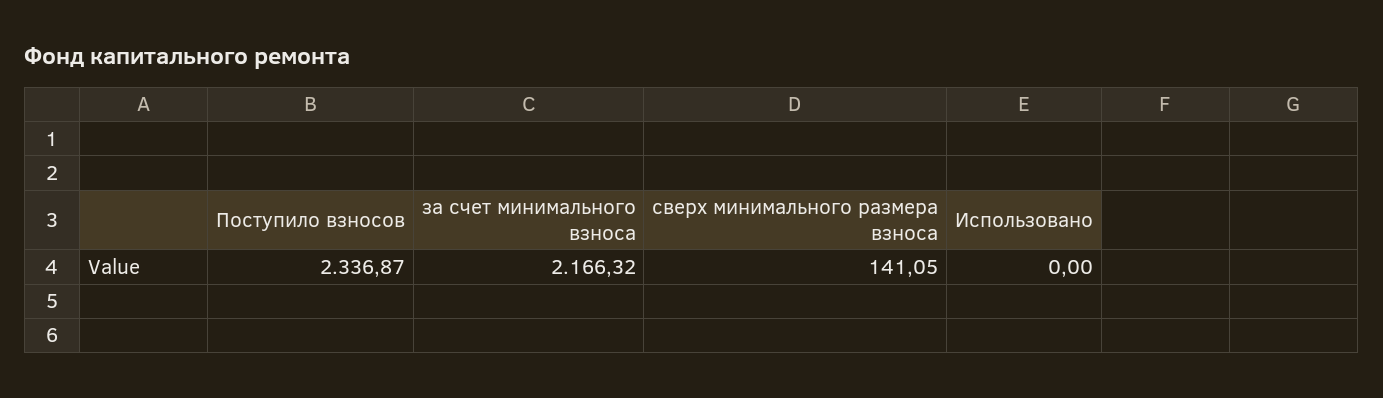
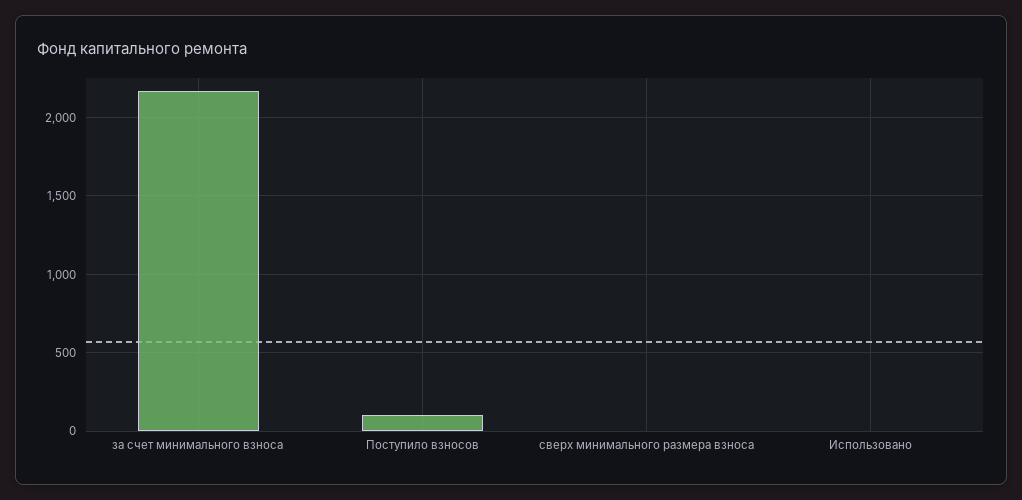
Поступило взносов: 2336.87 -> 100
сверх минимального размера взноса: 141.05 -> 0

